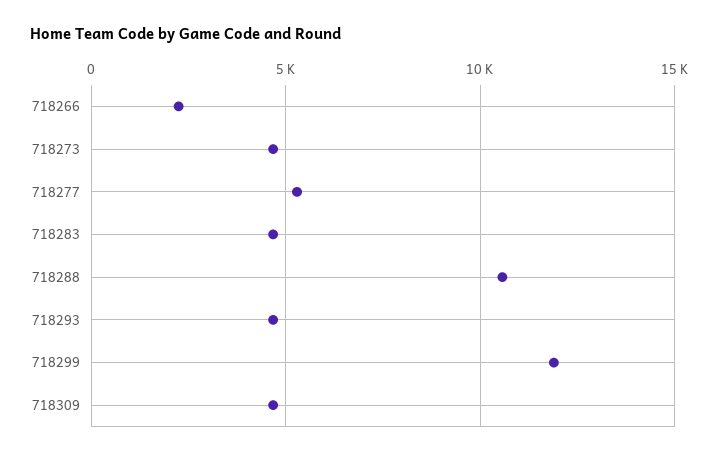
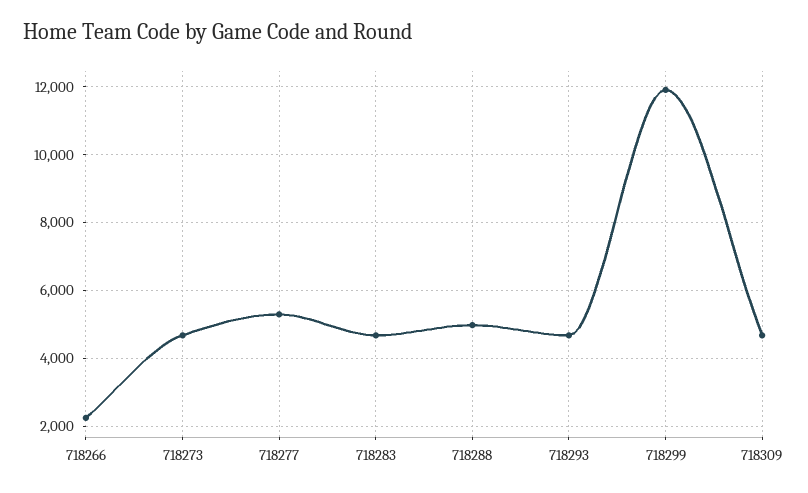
718288: 10500 -> 5000

